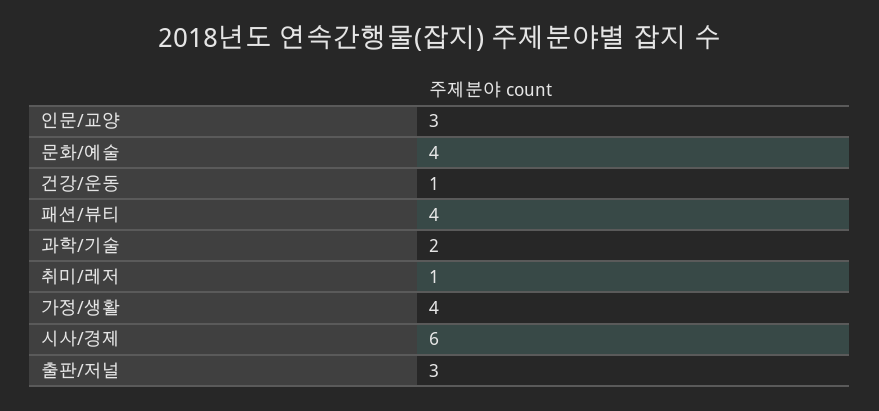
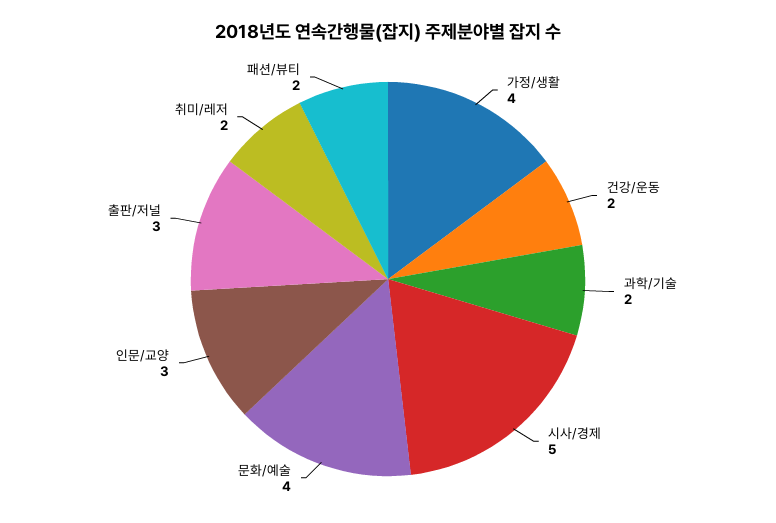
건강/운동: 1 -> 2
패션/뷰티: 4 -> 2
취미/레저: 1 -> 2
시사/경제: 6 -> 5

